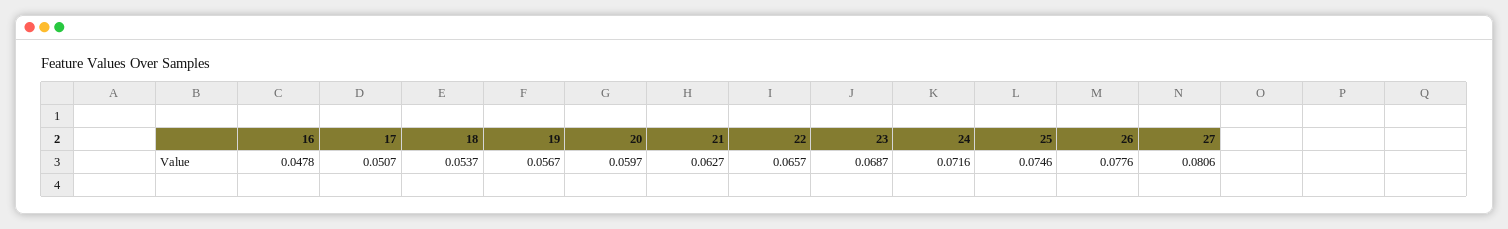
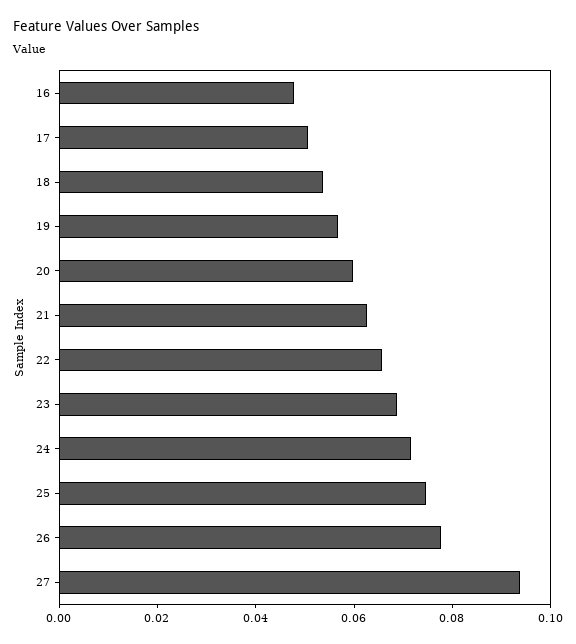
27: 0.0806 -> 0.095

